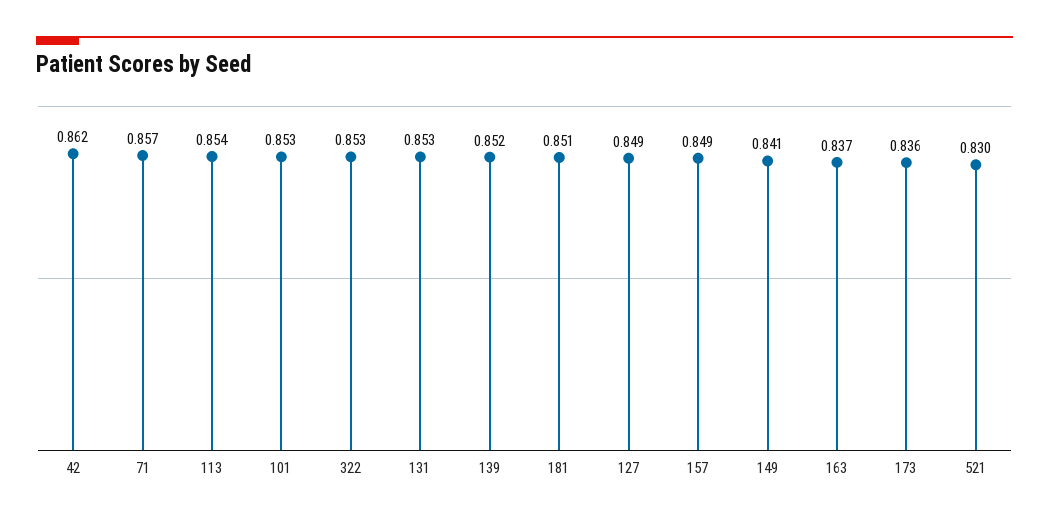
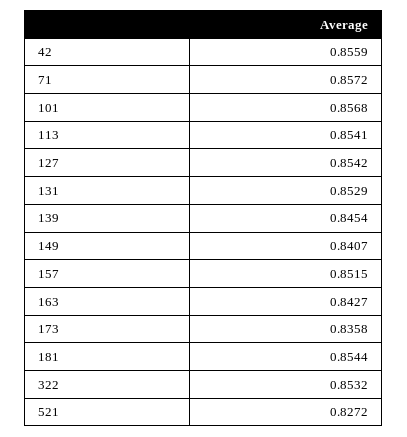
42: 0.862 -> 0.8559
101: 0.853 -> 0.8568
139: 0.852 -> 0.8454
181: 0.851 -> 0.8544
127: 0.849 -> 0.8542
157: 0.849 -> 0.8515
163: 0.837 -> 0.8427
521: 0.83 -> 0.8272

